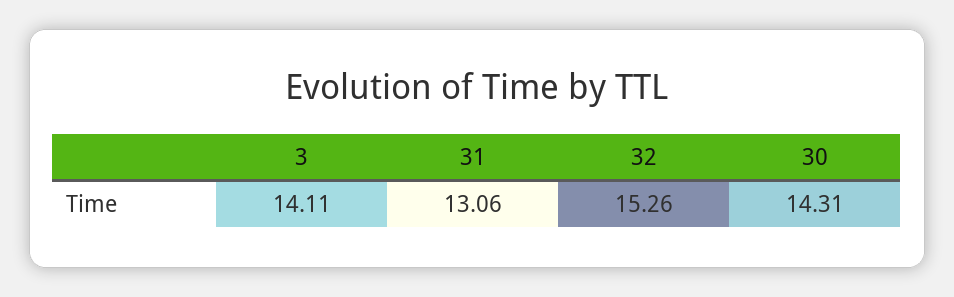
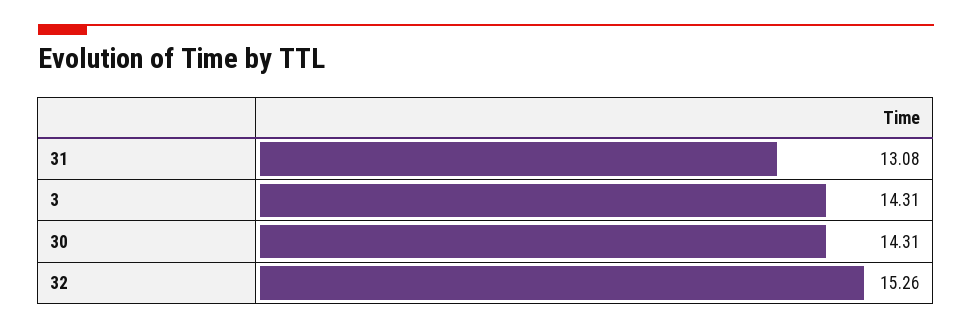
3: 14.11 -> 14.31
31: 13.06 -> 13.08

